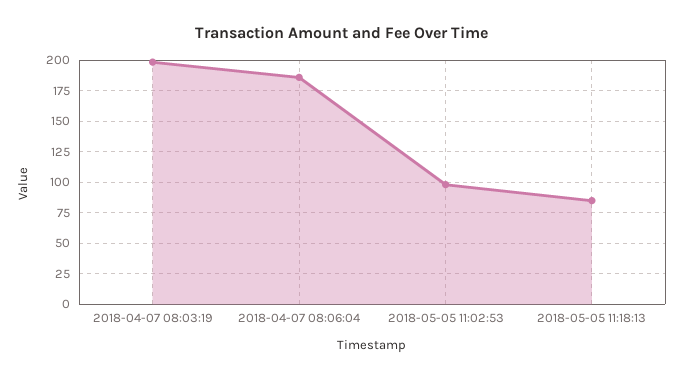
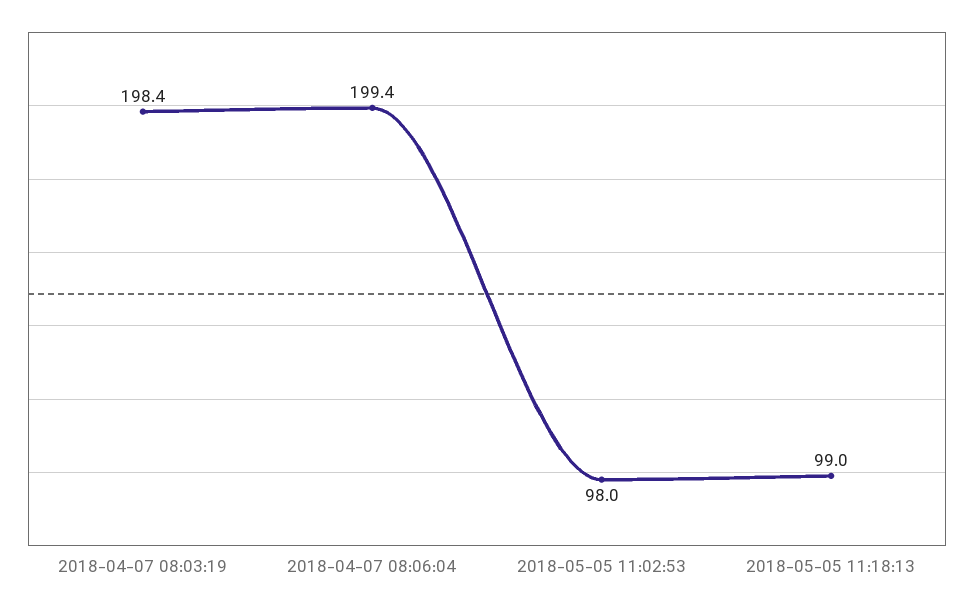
2018-04-07 08:06:04: 185 -> 199.4
2018-05-05 11:18:13: 85 -> 99

